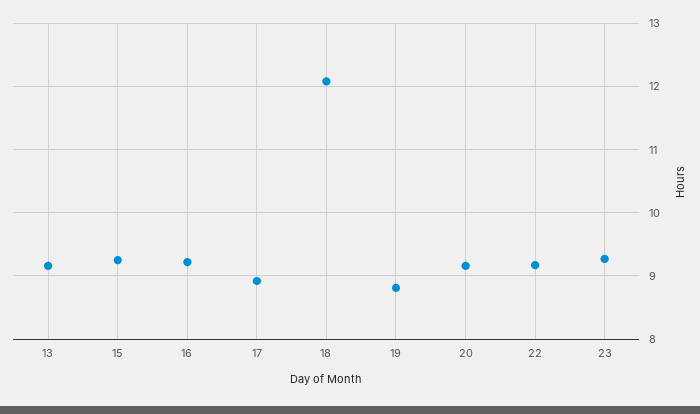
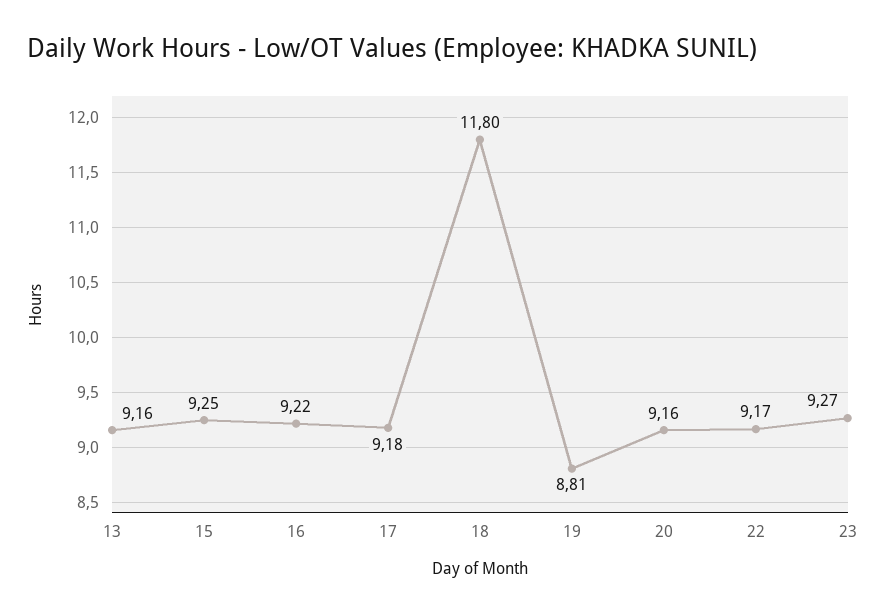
17: 8.9 -> 9.18
18: 12.1 -> 11.8

